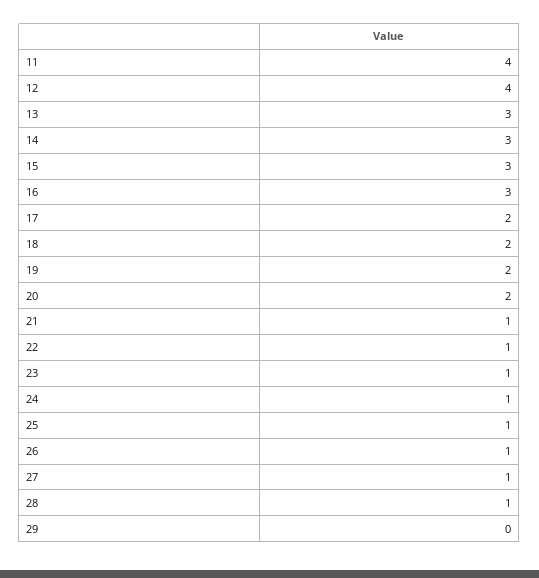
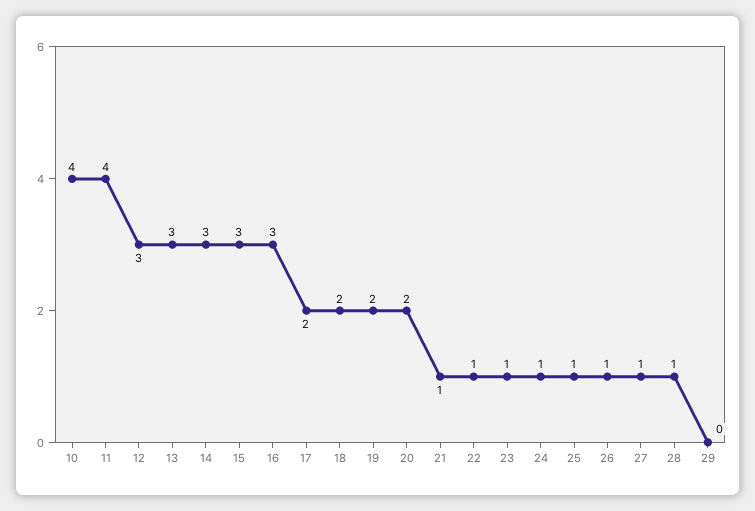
12: 4 -> 3
10: none -> 4

